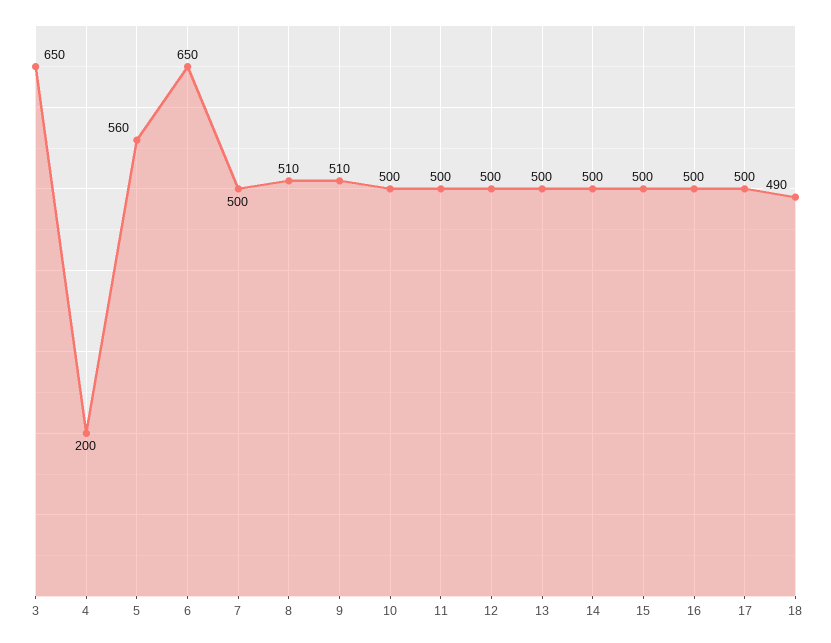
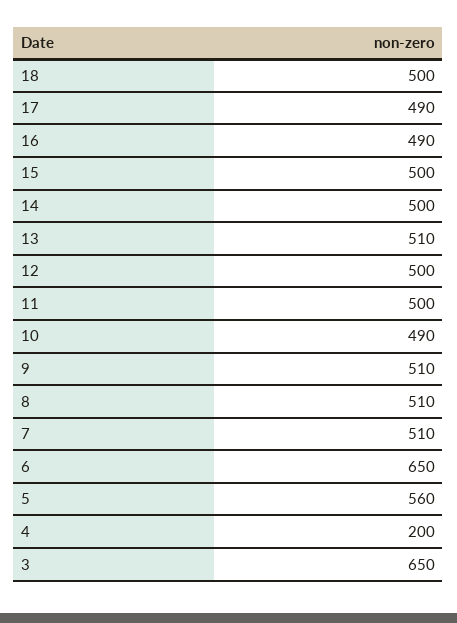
7: 500 -> 510
10: 500 -> 490
13: 500 -> 510
16: 500 -> 490
17: 500 -> 490
18: 490 -> 500

